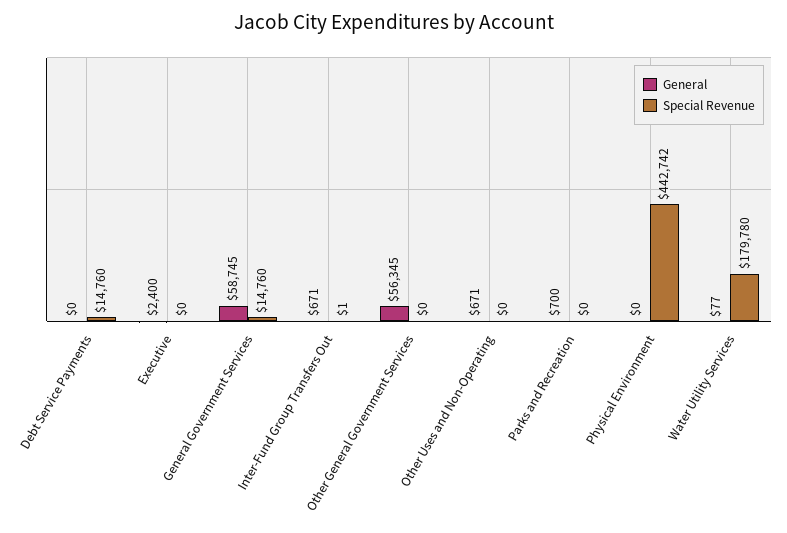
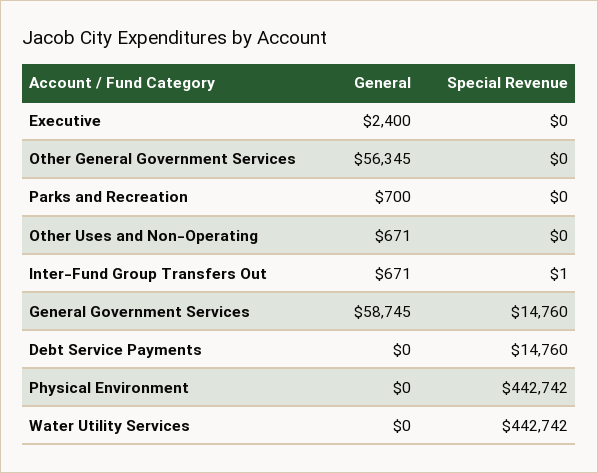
General, Water Utility Services: 77 -> 0
Special Revenue, Water Utility Services: 179780 -> 442742

